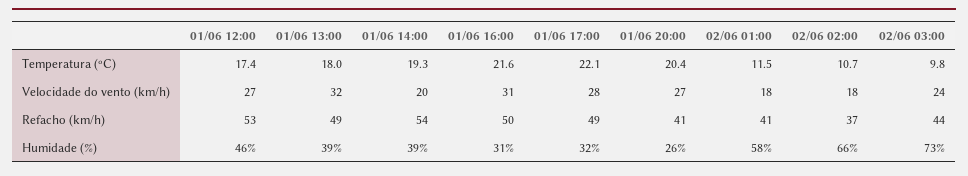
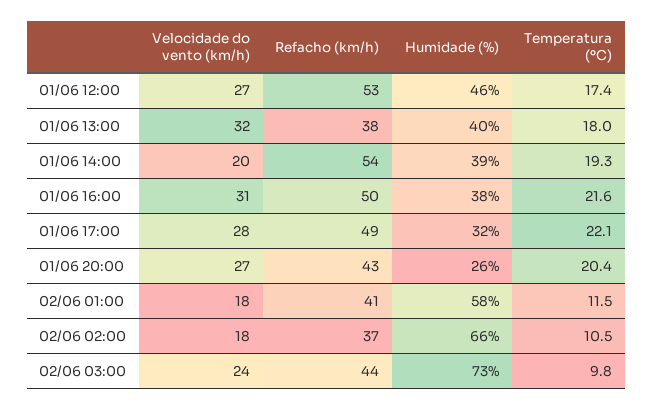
02/06 02:00, Temperatura (ºC): 10.7 -> 10.5
01/06 13:00, Refacho (km/h): 49 -> 38
01/06 20:00, Refacho (km/h): 41 -> 43
01/06 13:00, Humidade (%): 39 -> 40
01/06 16:00, Humidade (%): 31 -> 38

